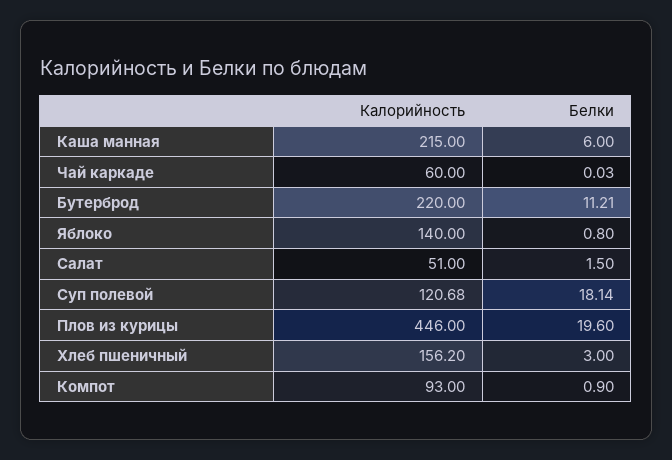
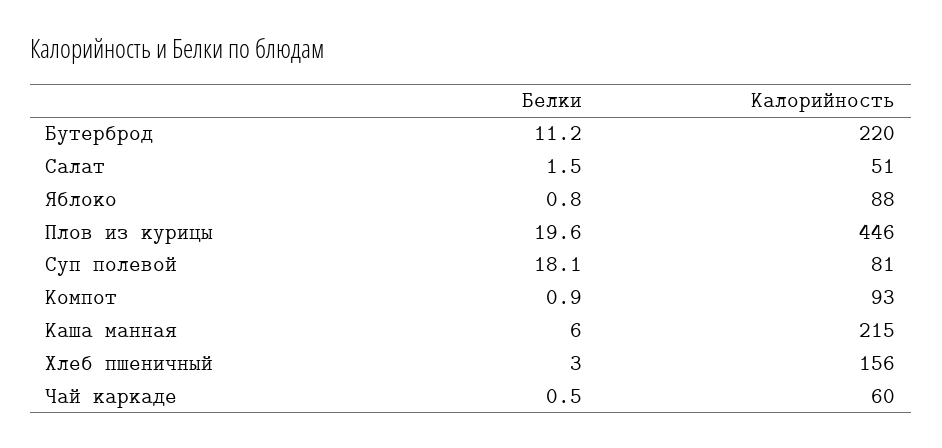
Белки, Чай каркаде: 0.03 -> 0.5
Калорийность, Яблоко: 140 -> 88
Калорийность, Суп полевой: 120.68 -> 81

